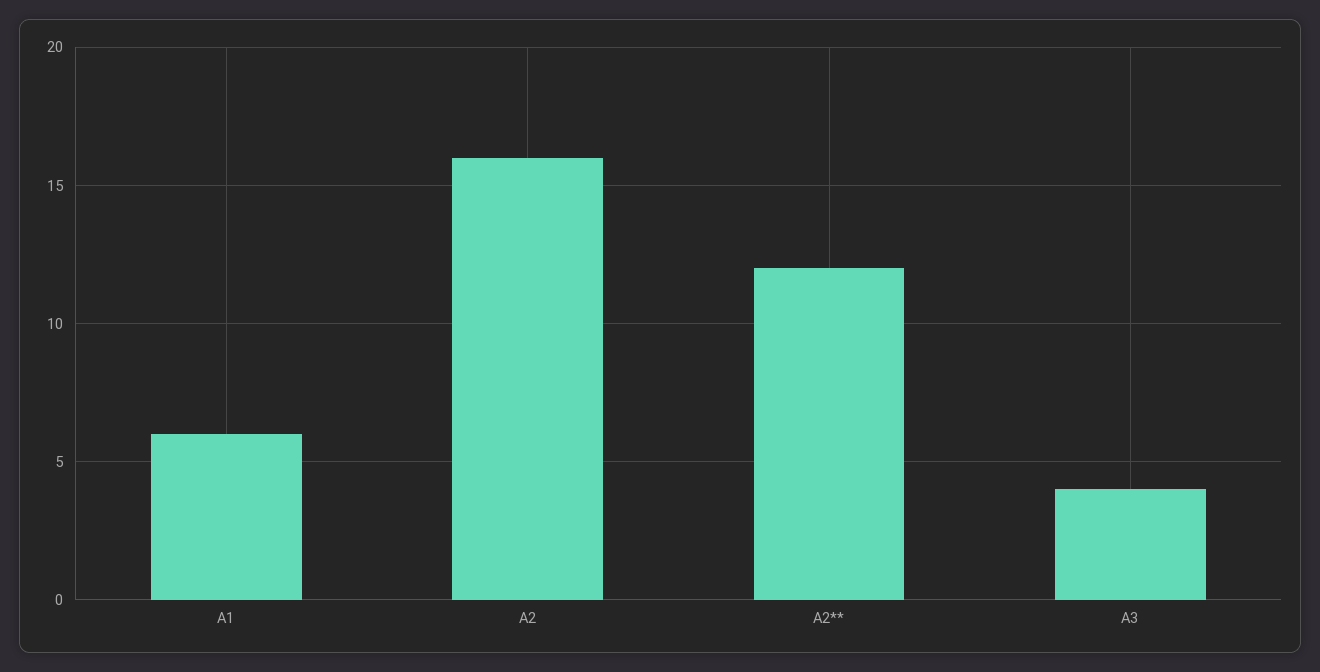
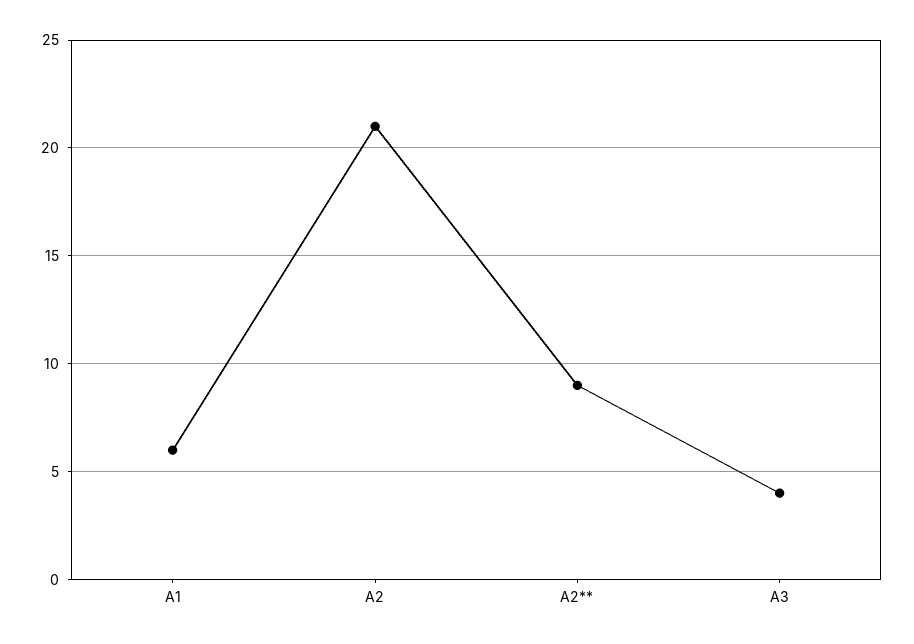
А2: 16 -> 21
А2**: 12 -> 9

